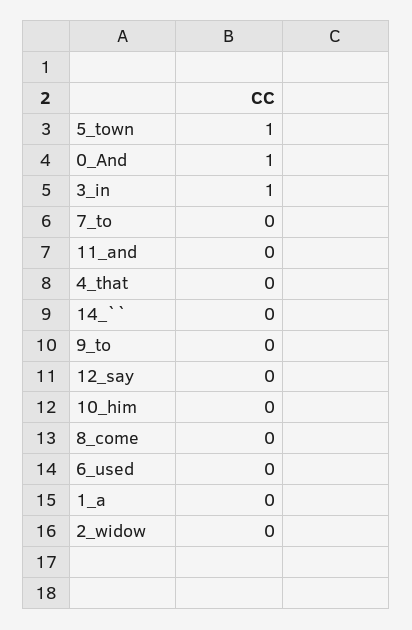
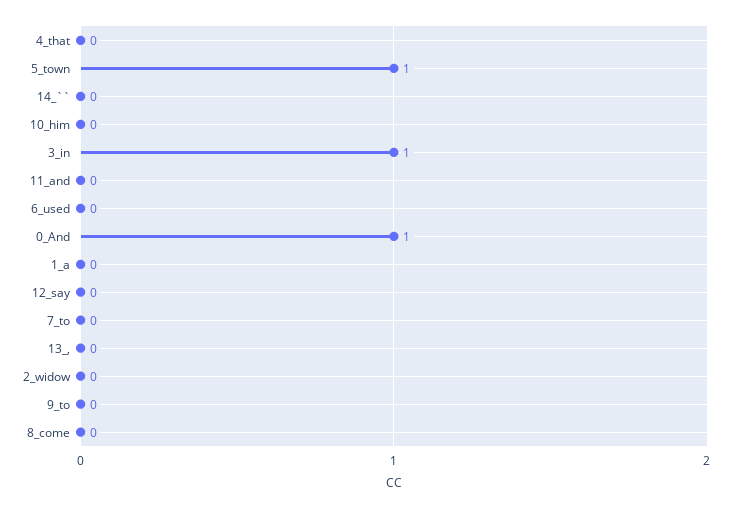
13_,: none -> 0

